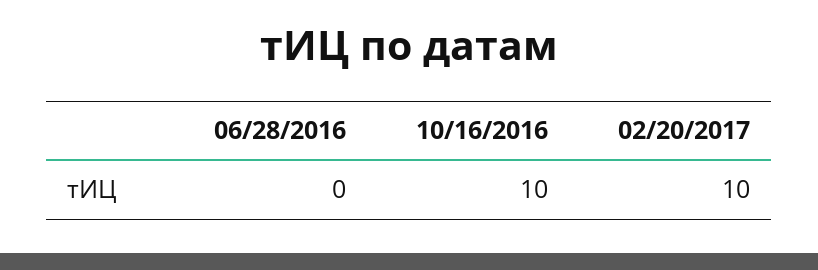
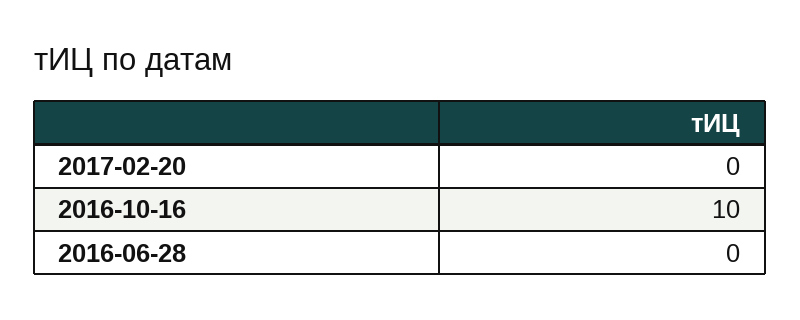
02/20/2017: 10 -> 0

